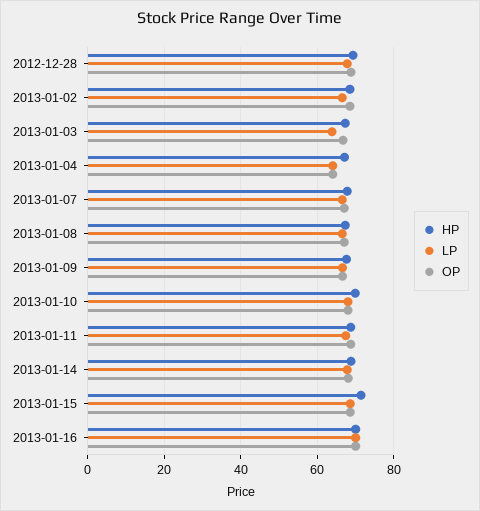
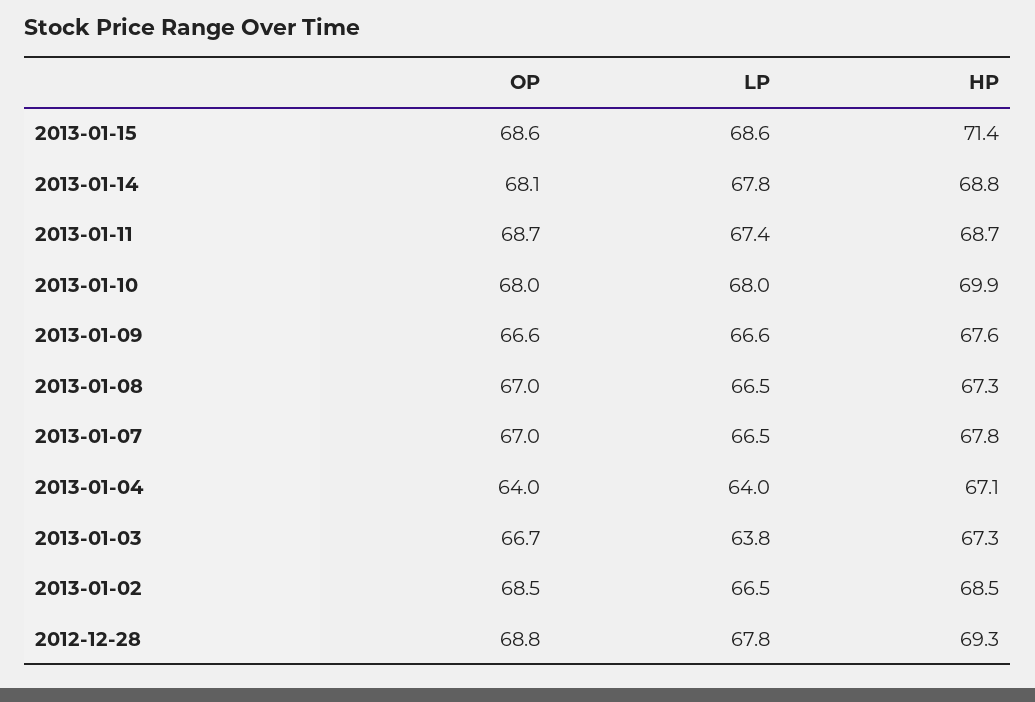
HP, 2013-01-16: 70 -> none
LP, 2013-01-16: 70 -> none
OP, 2013-01-16: 70 -> none

